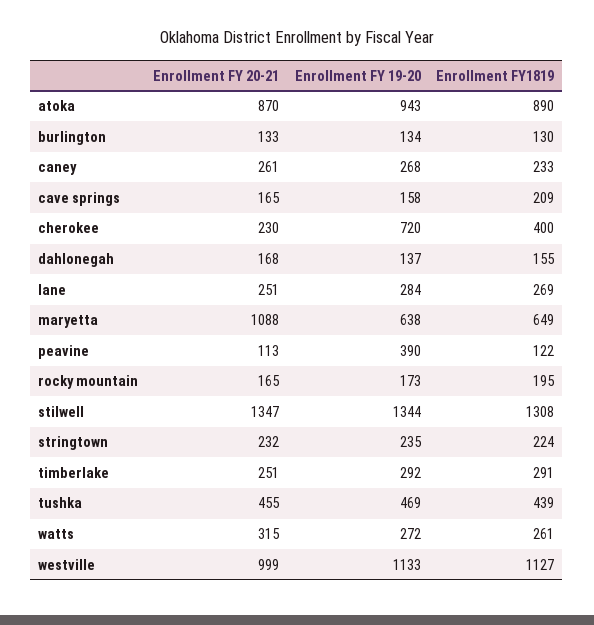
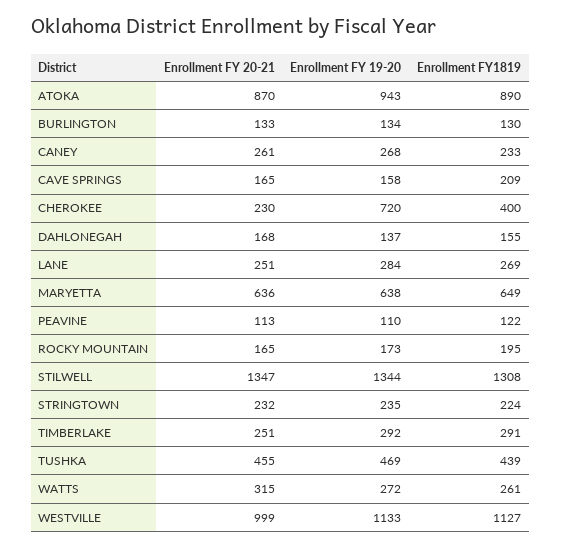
Enrollment FY 20-21, maryetta: 1088 -> 636
Enrollment FY 19-20, peavine: 390 -> 110

